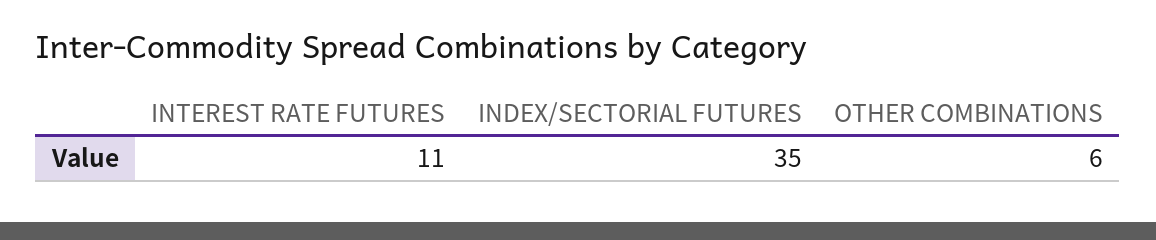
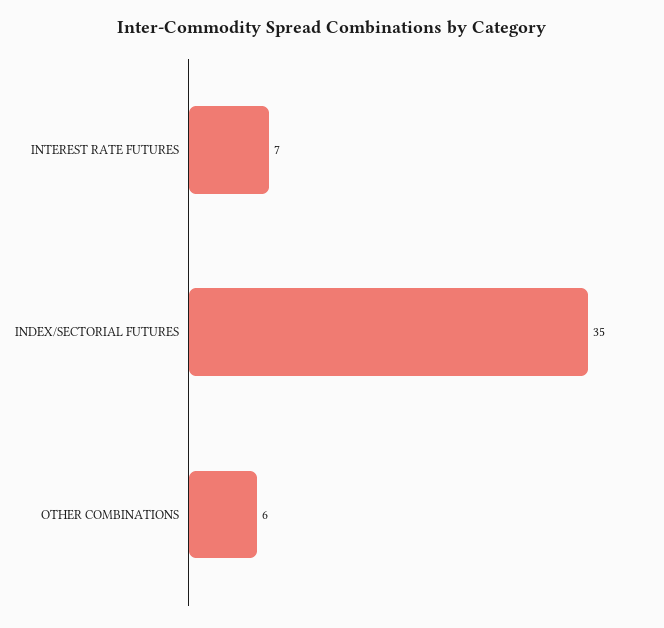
INTEREST RATE FUTURES: 11 -> 7

